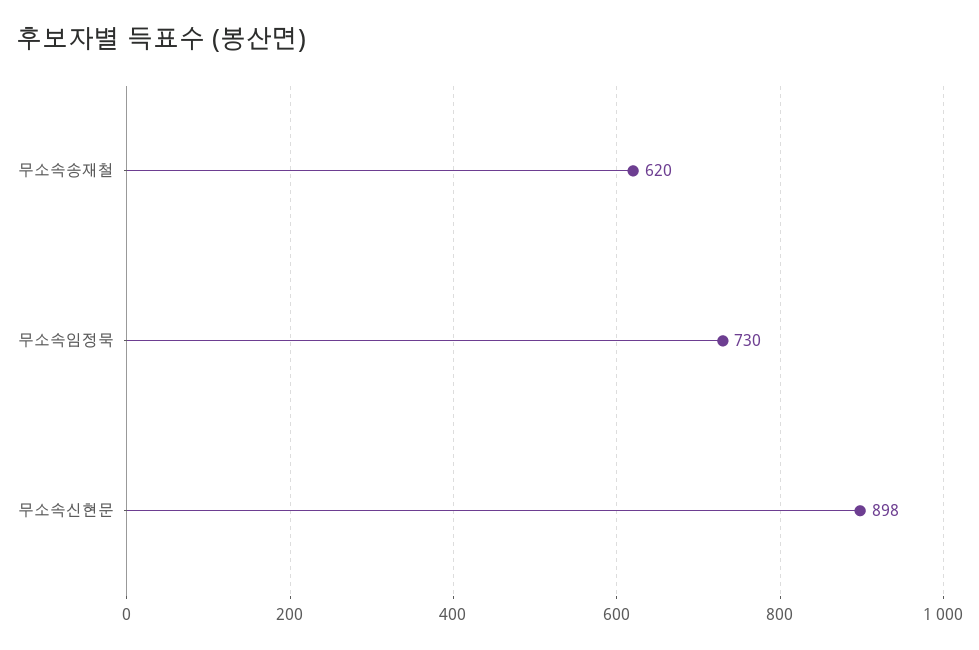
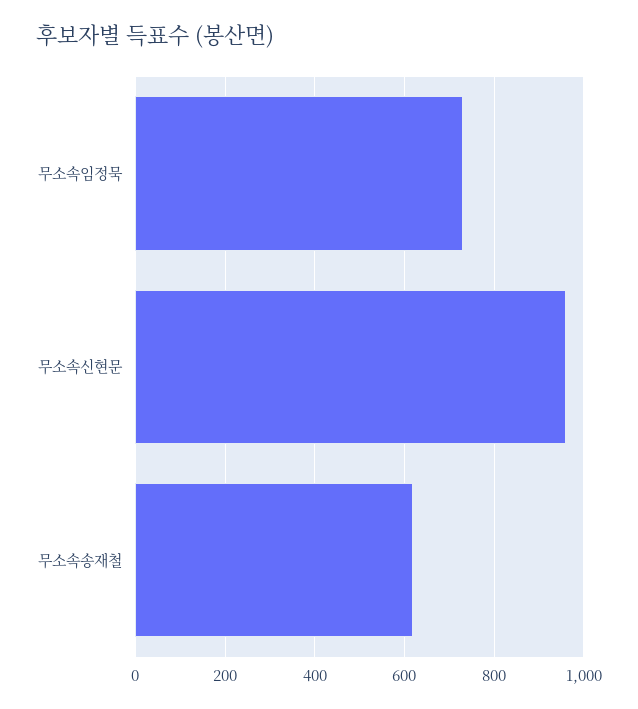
무소속신현문: 898 -> 960

